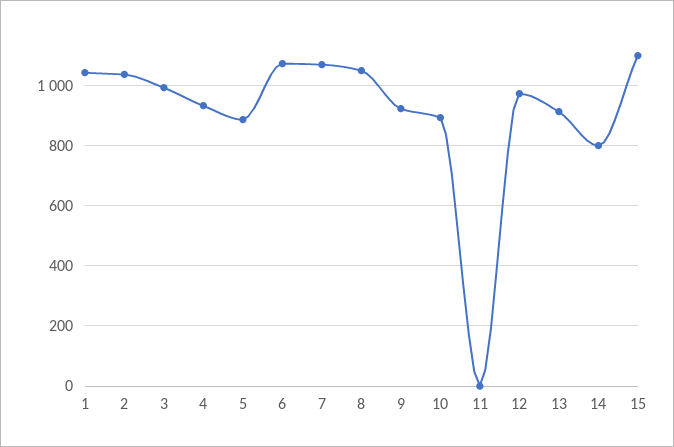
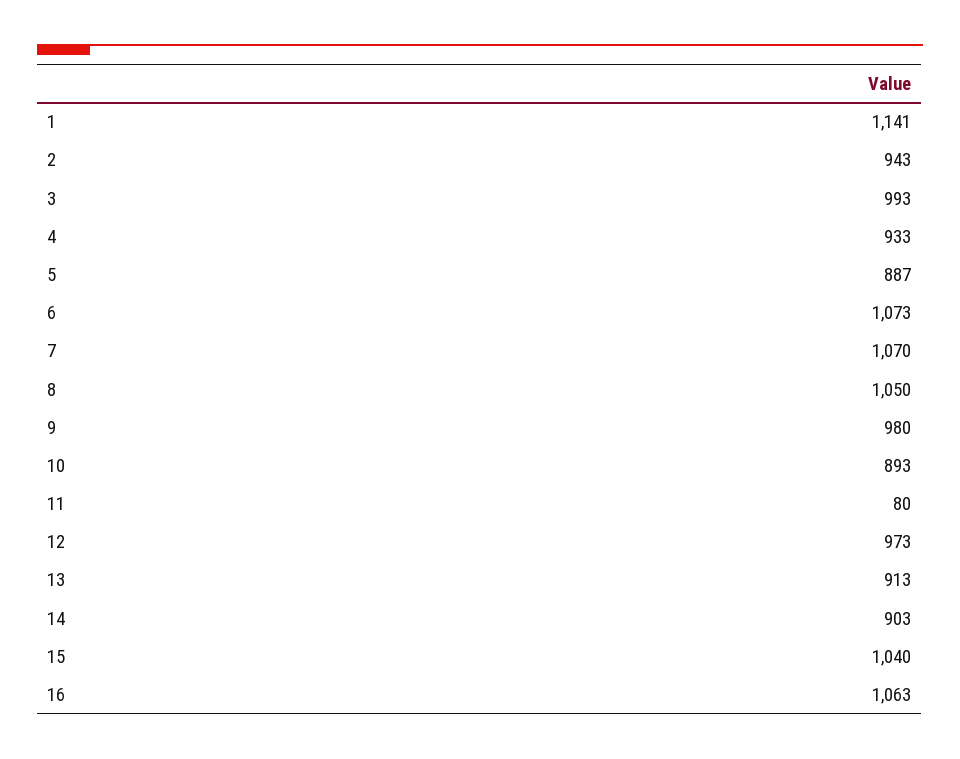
1: 1040 -> 1141
2: 1040 -> 943
9: 920 -> 980
11: 0 -> 80
14: 800 -> 903
15: 1100 -> 1040
16: none -> 1063

